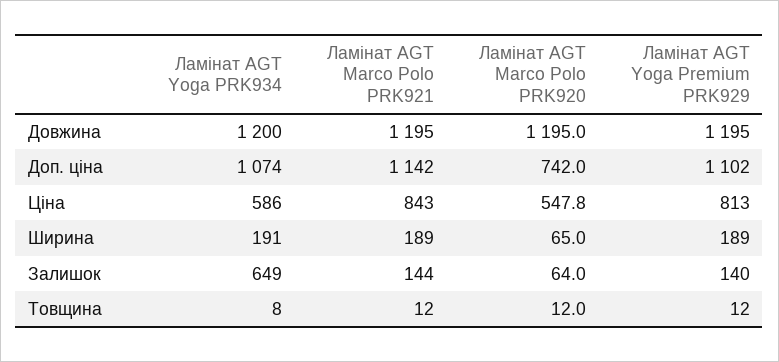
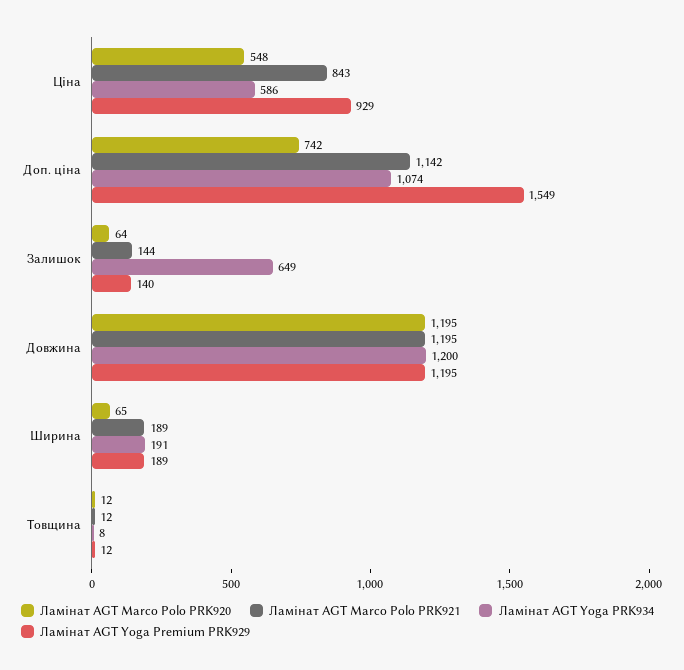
Ламінат AGT Yoga Premium PRK929, Доп. ціна: 1102 -> 1549
Ламінат AGT Yoga Premium PRK929, Ціна: 813 -> 929

